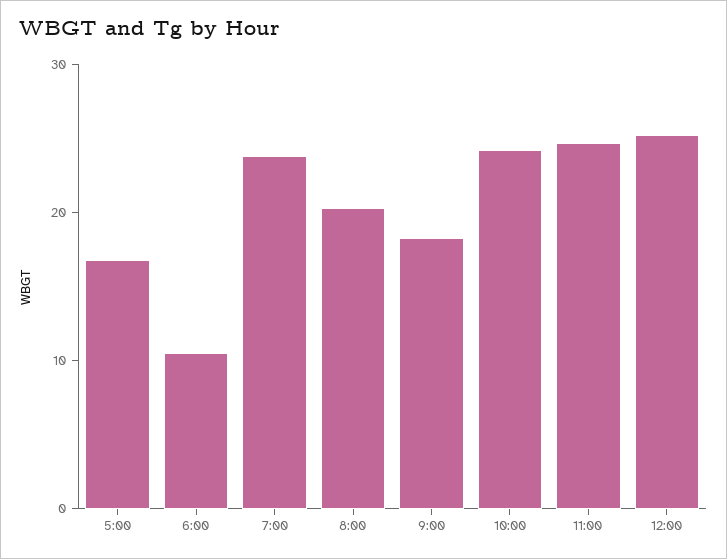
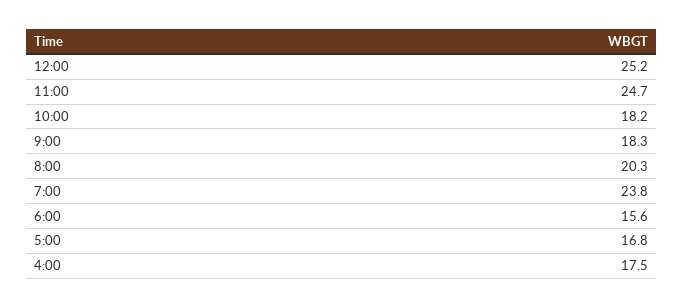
6:00: 10 -> 15.6
10:00: 24 -> 18.2
4:00: none -> 17.5

